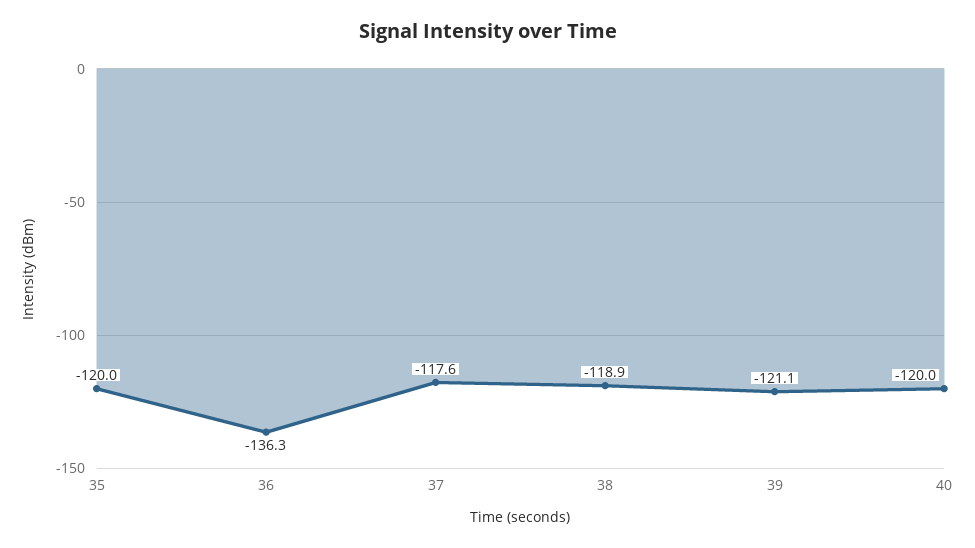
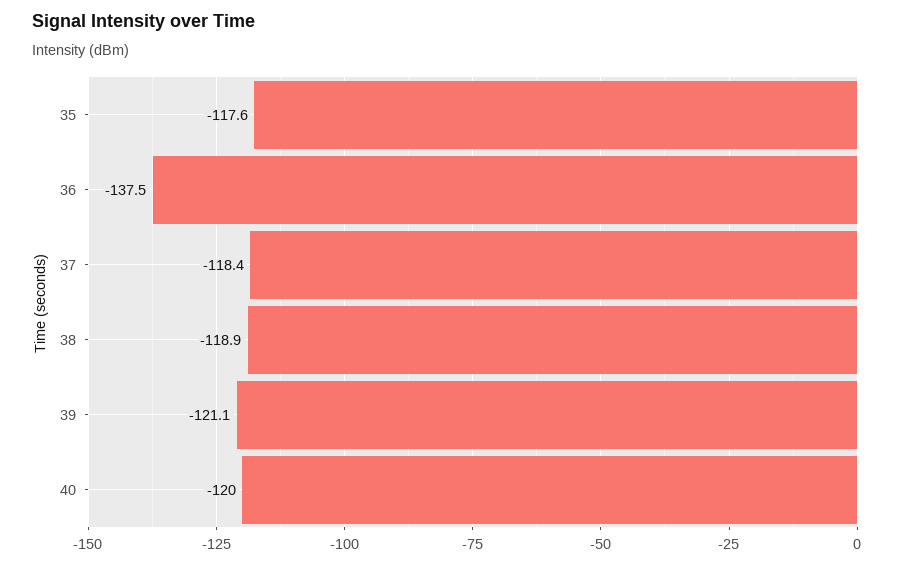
35: -120 -> -117.6
36: -136.3 -> -137.5
37: -117.6 -> -118.4

